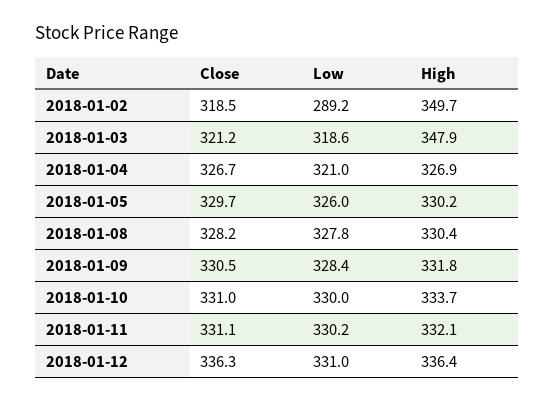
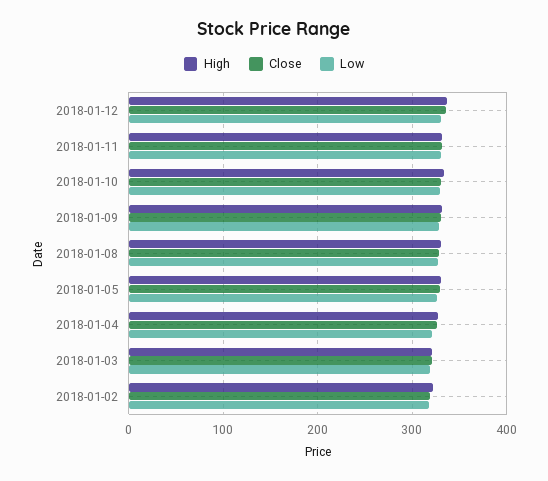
Low, 2018-01-02: 289.2 -> 320
High, 2018-01-02: 349.7 -> 320
High, 2018-01-03: 347.9 -> 320

